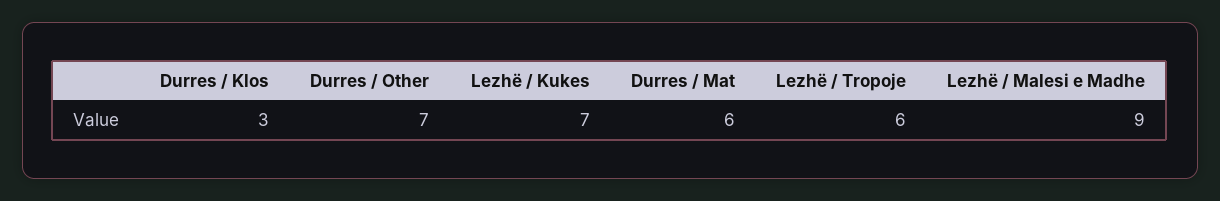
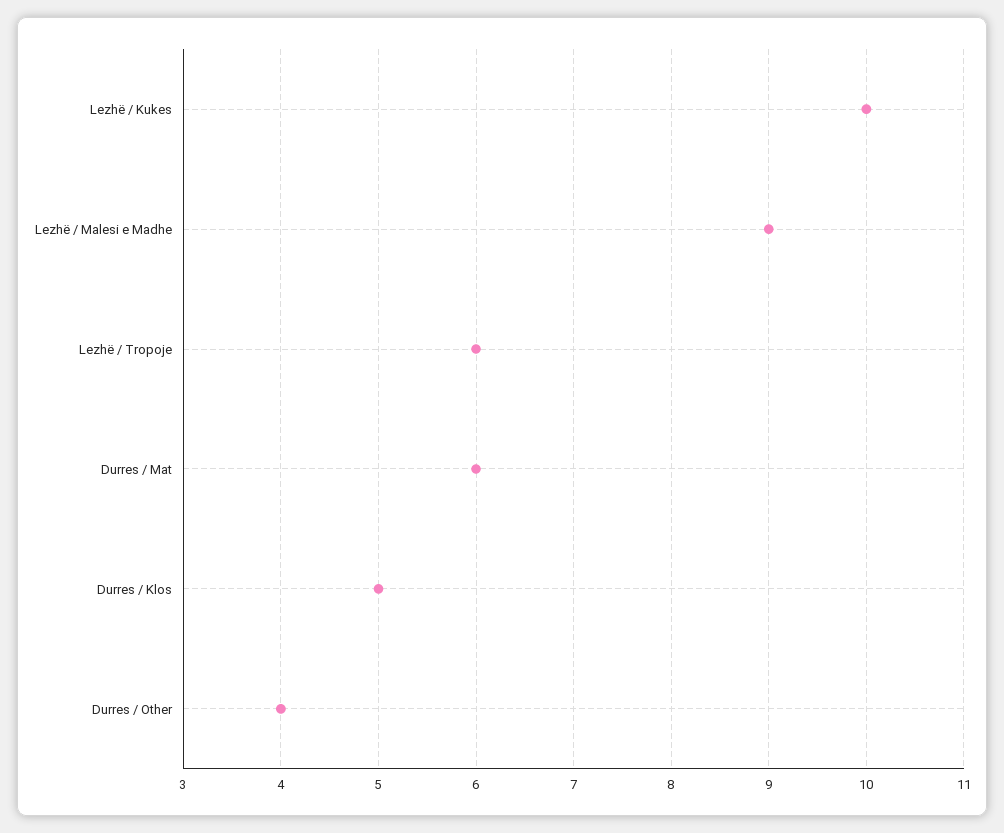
Durres / Klos: 3 -> 5
Durres / Other: 7 -> 4
Lezhë / Kukes: 7 -> 10

